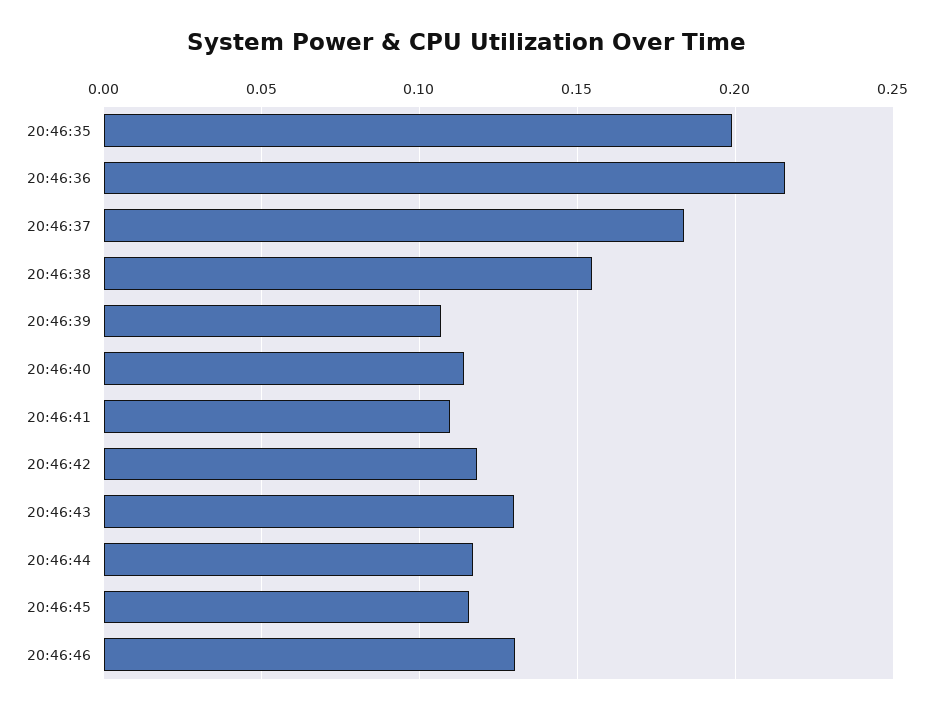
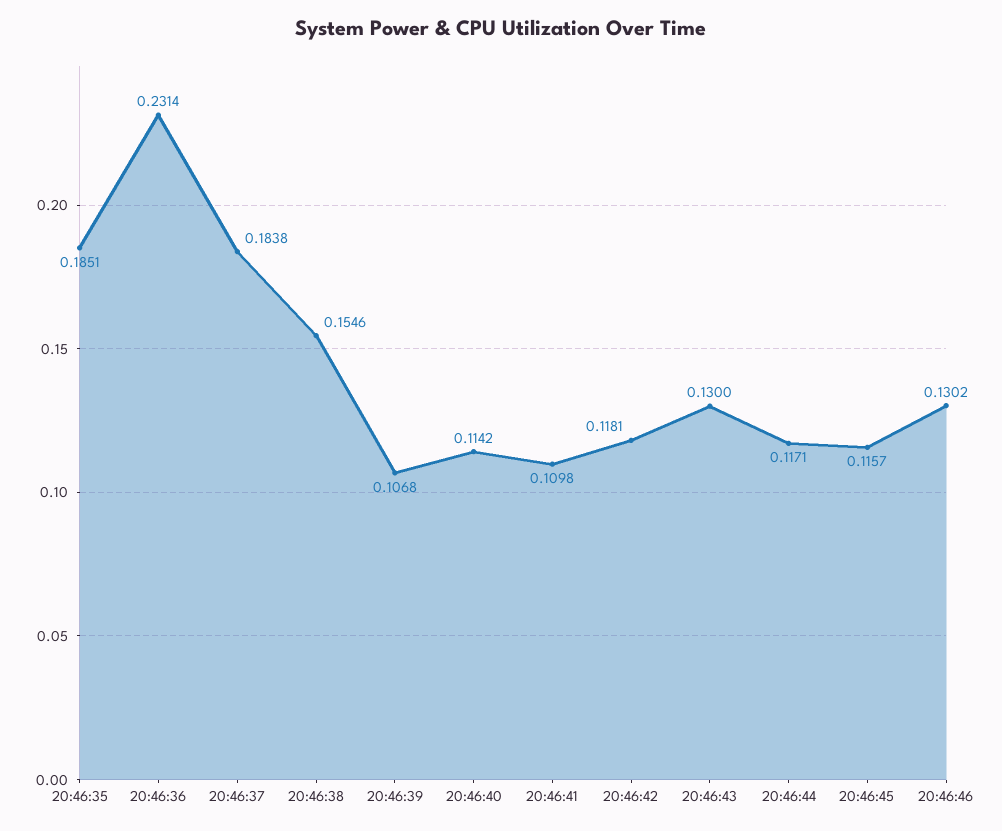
20:46:35: 0.2 -> 0.1851
20:46:36: 0.215 -> 0.2314

